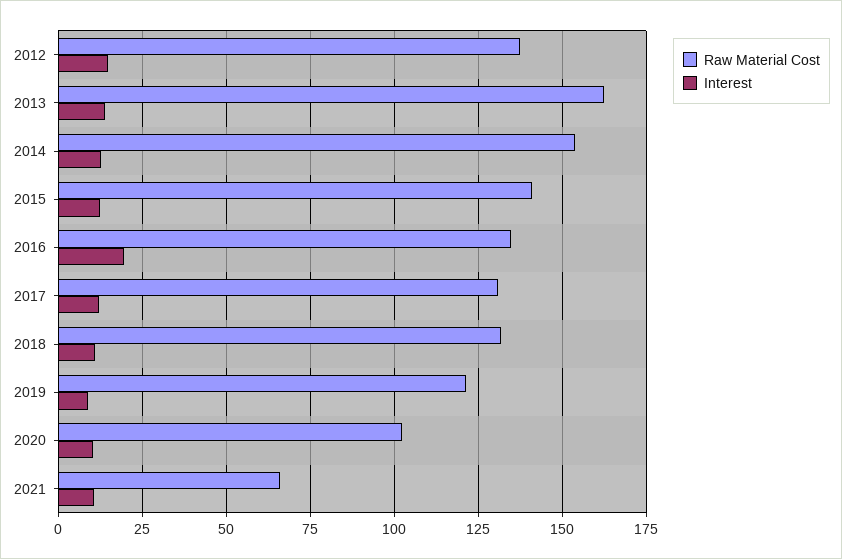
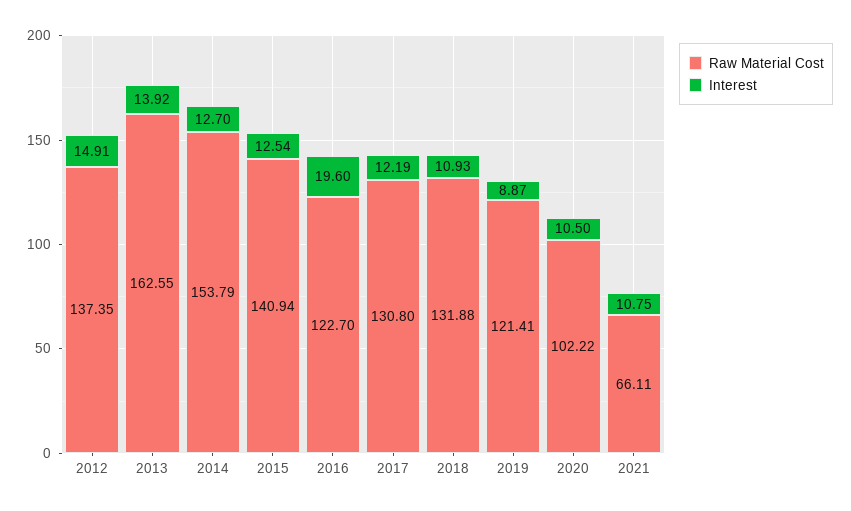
Raw Material Cost, 2016: 135 -> 122.7

